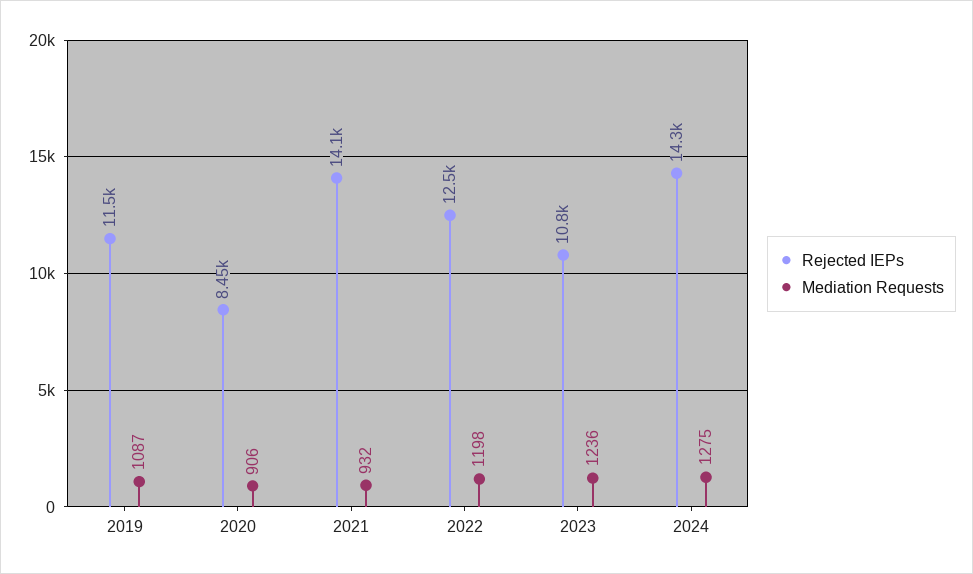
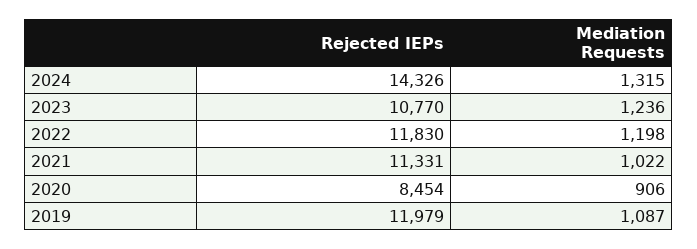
Rejected IEPs, 2019: 11500 -> 11979
Rejected IEPs, 2021: 14100 -> 11331
Mediation Requests, 2021: 932 -> 1022
Rejected IEPs, 2022: 12500 -> 11830
Mediation Requests, 2024: 1275 -> 1315

